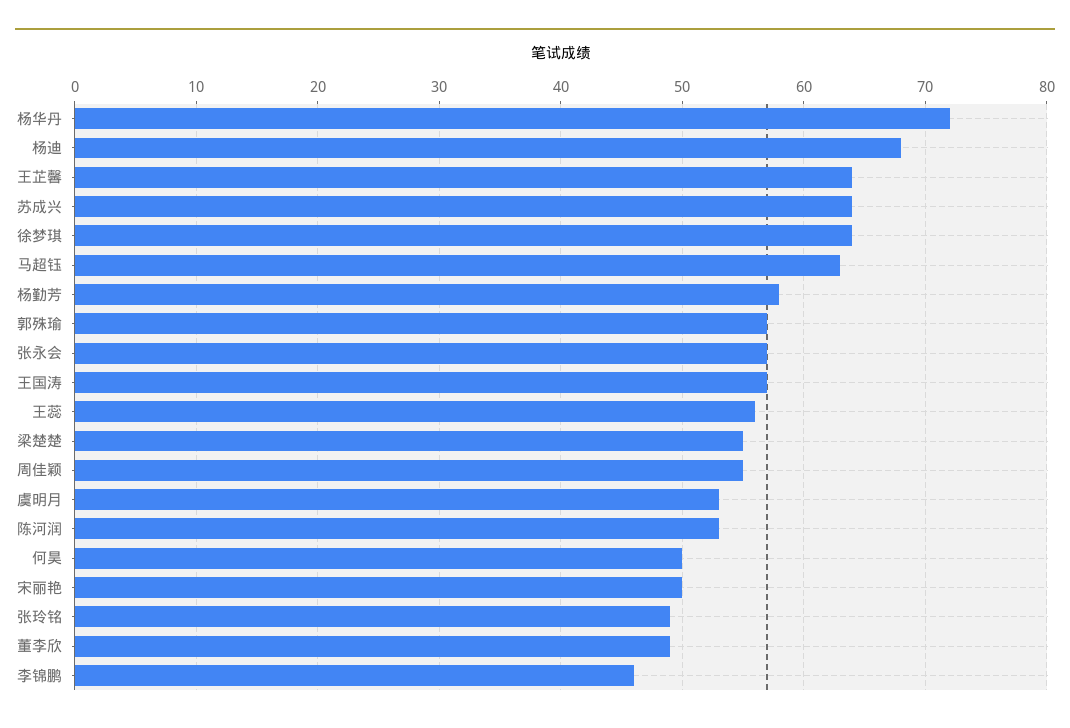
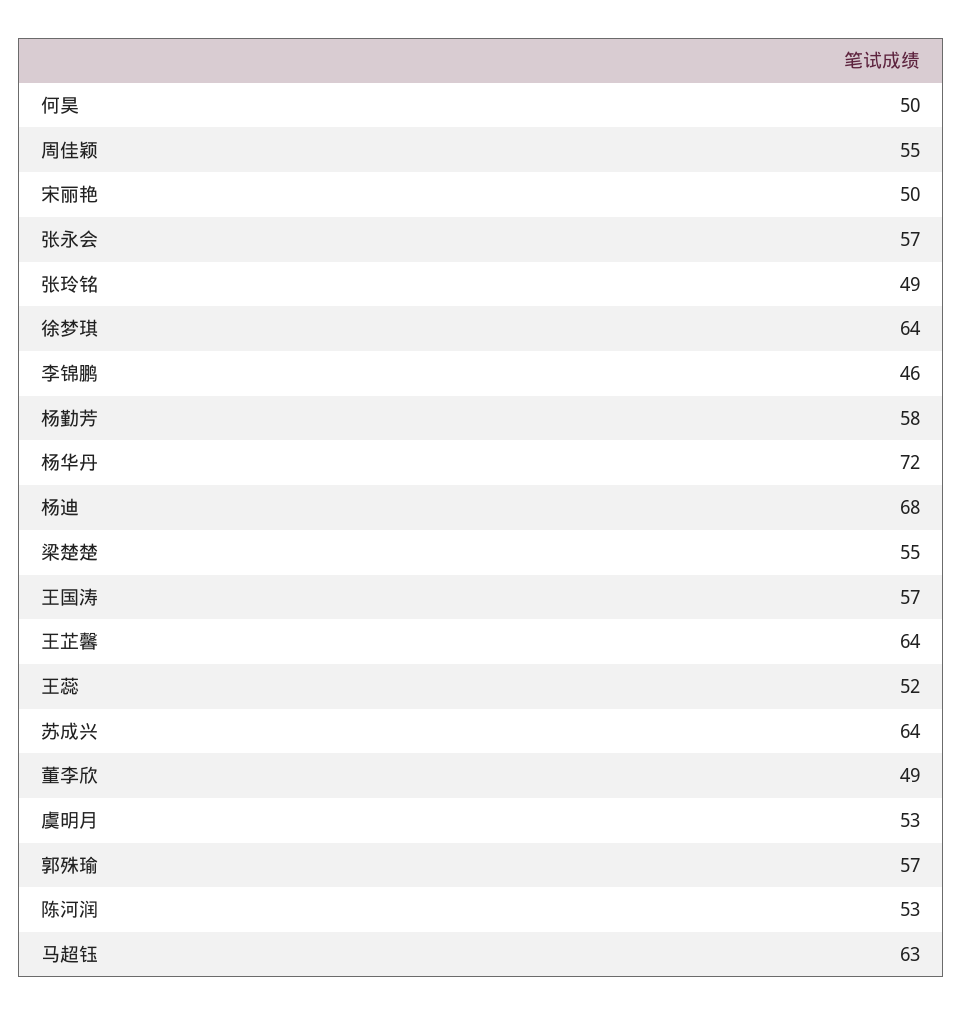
王蕊: 56 -> 52

